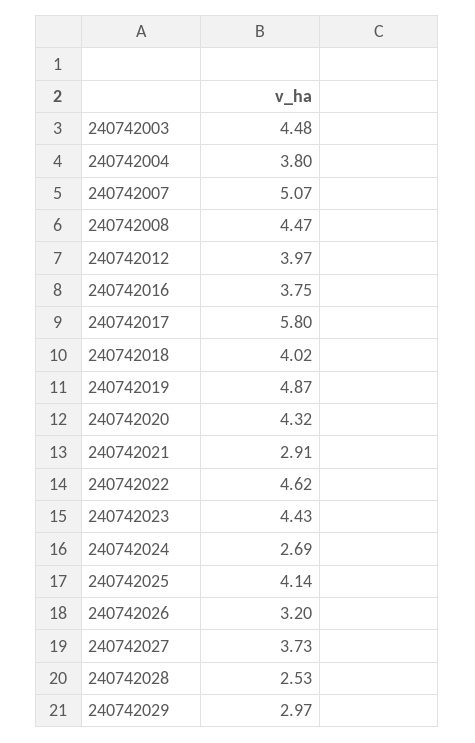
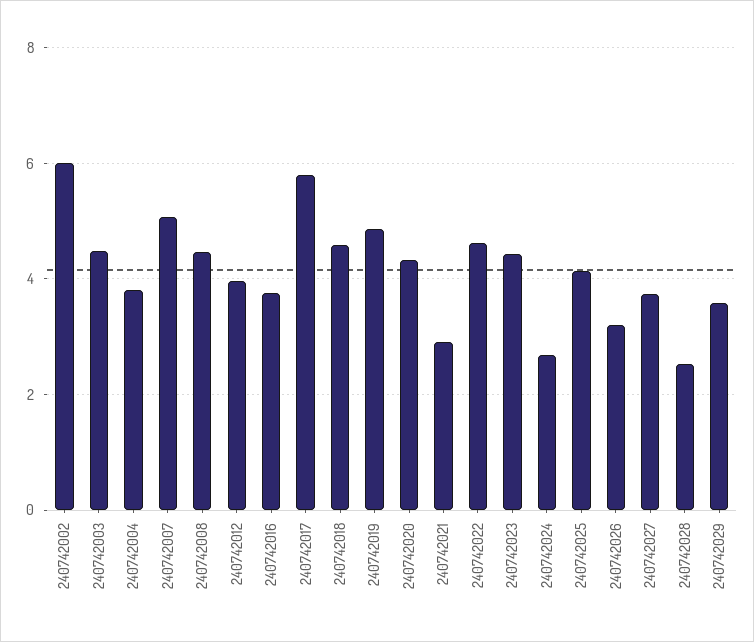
240742018: 4.02 -> 4.6
240742029: 2.97 -> 3.6
240742002: none -> 6

